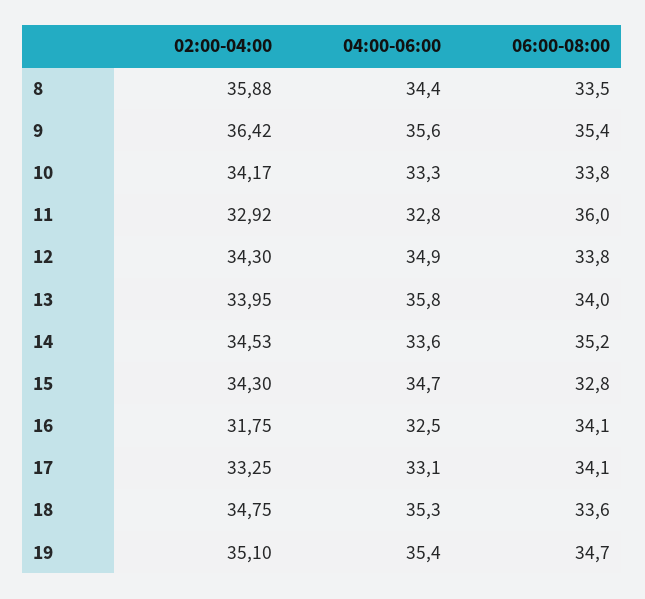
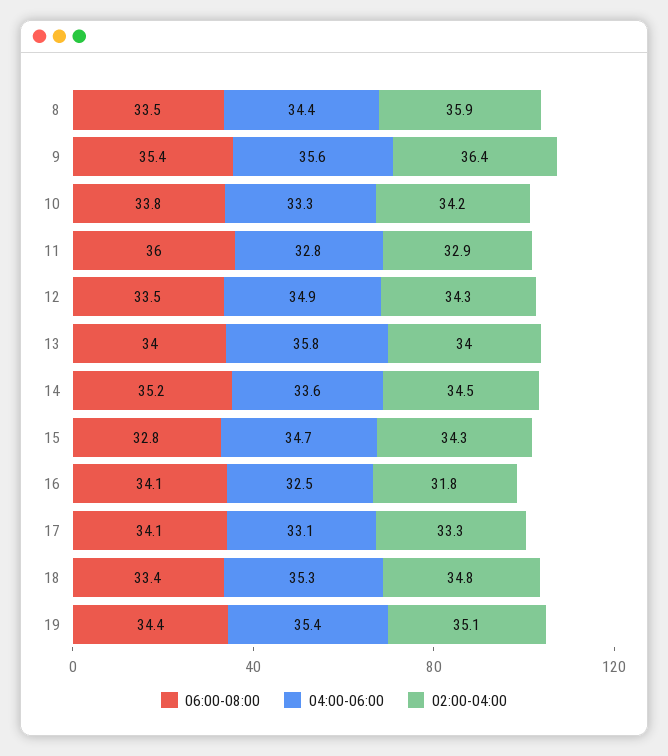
06:00-08:00, 12: 33.8 -> 33.5
06:00-08:00, 18: 33.6 -> 33.4
06:00-08:00, 19: 34.7 -> 34.4

